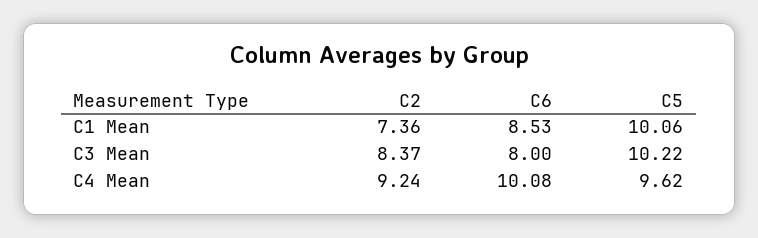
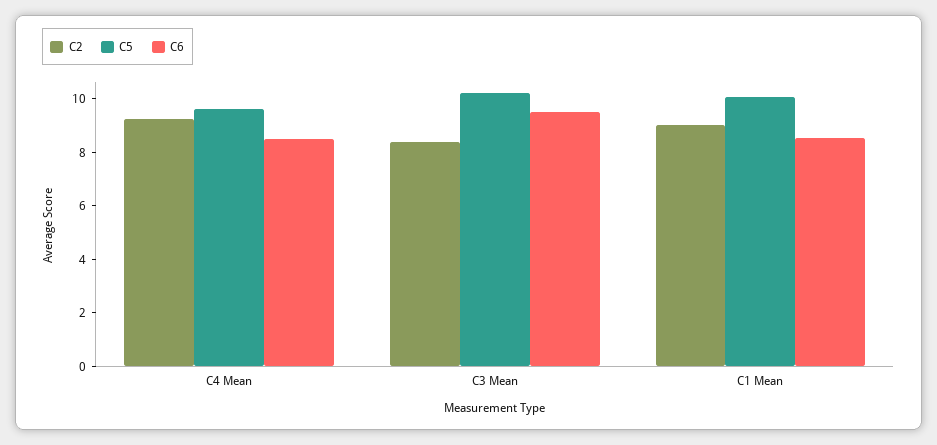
C2, C1 Mean: 7.36 -> 9
C6, C3 Mean: 8 -> 9.5
C6, C4 Mean: 10.08 -> 8.5

